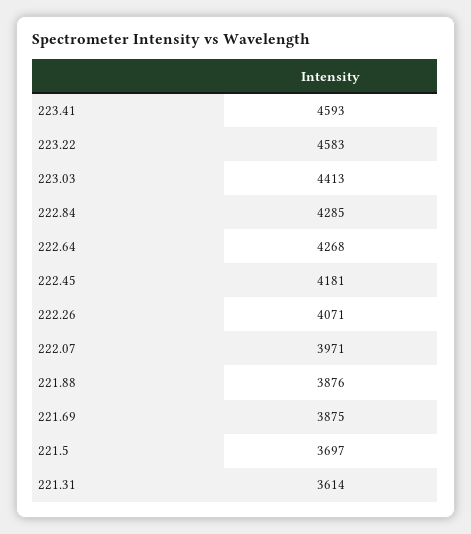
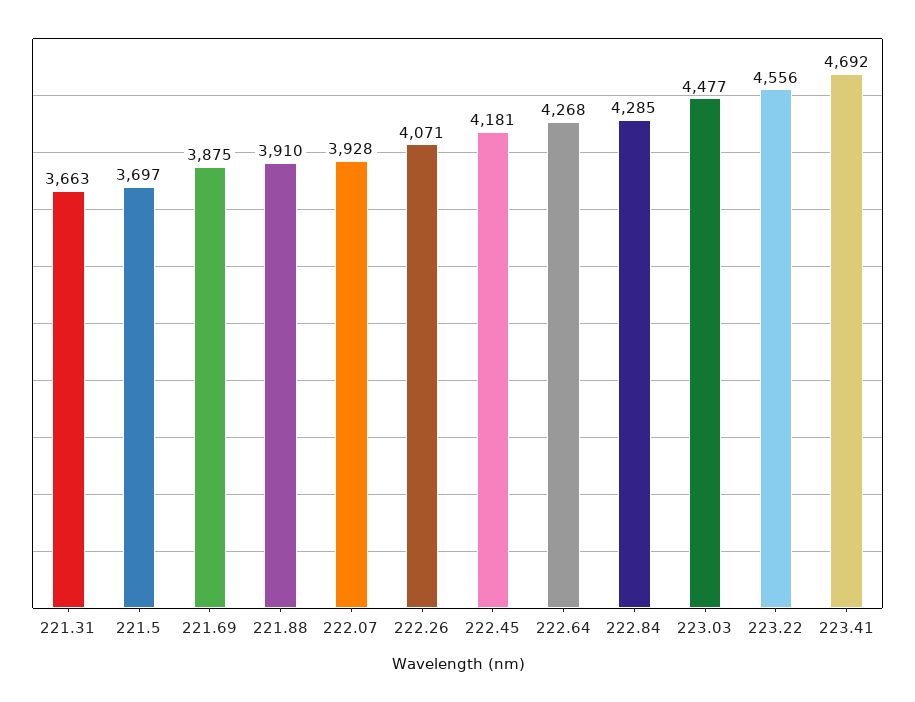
223.41: 4593 -> 4692
223.22: 4583 -> 4556
223.03: 4413 -> 4477
222.07: 3971 -> 3928
221.88: 3876 -> 3910
221.31: 3614 -> 3663

